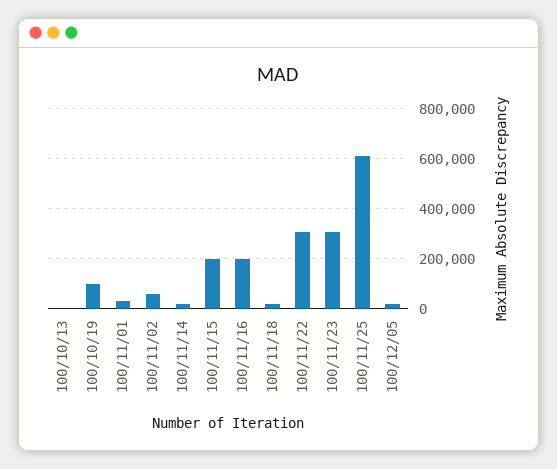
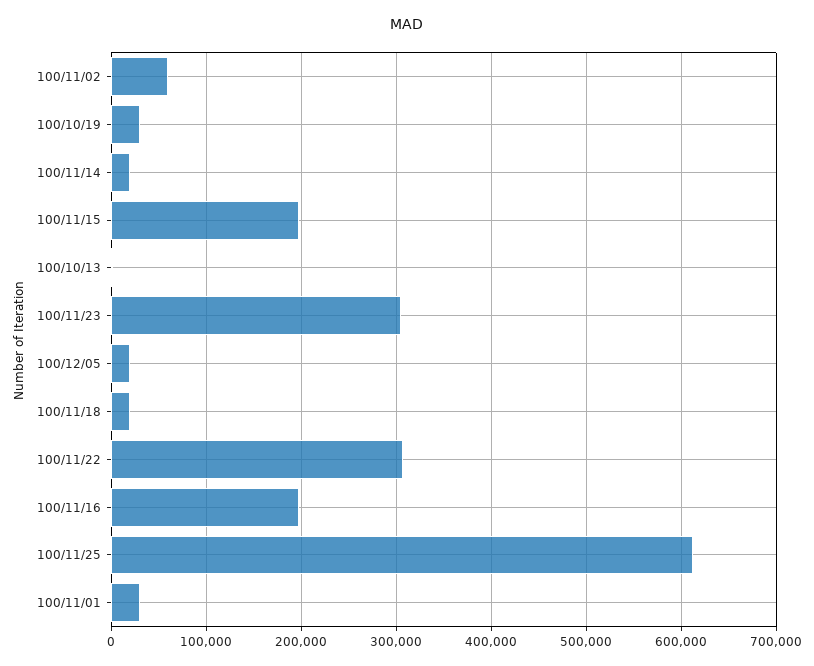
100/10/19: 100000 -> 30000

